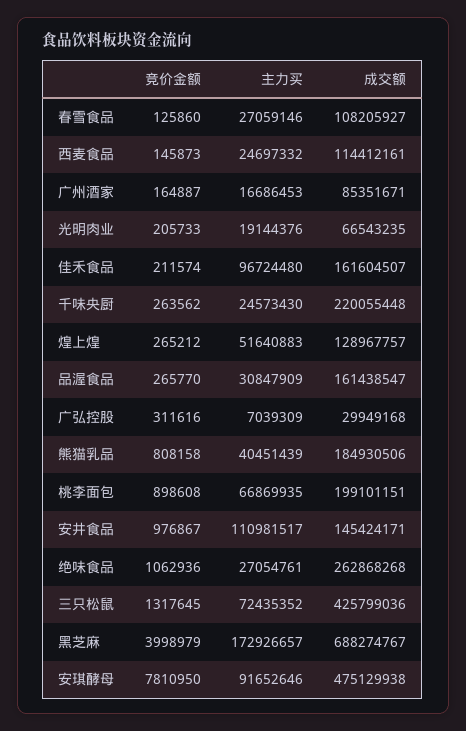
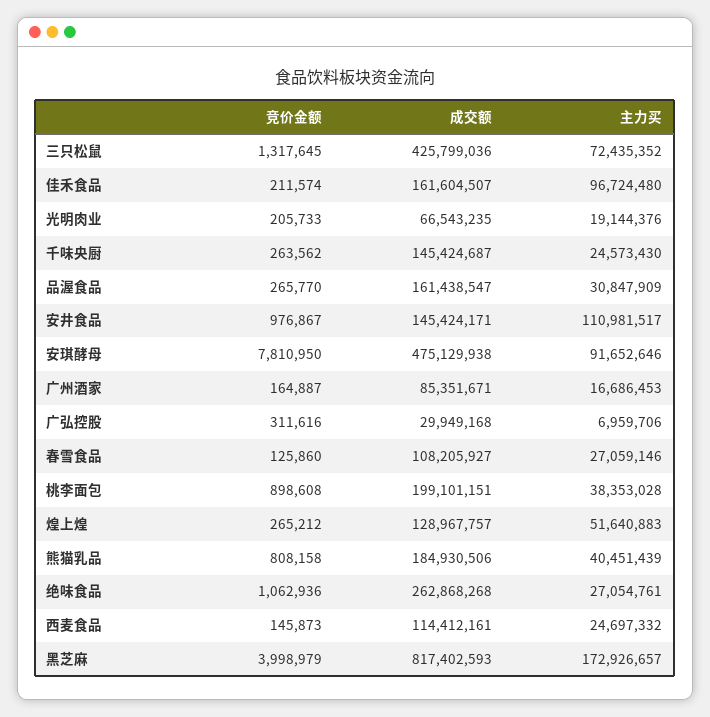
成交额, 千味央厨: 220055448 -> 145424687
主力买, 广弘控股: 7039309 -> 6959706
主力买, 桃李面包: 66869935 -> 38353028
成交额, 黑芝麻: 688274767 -> 817402593

